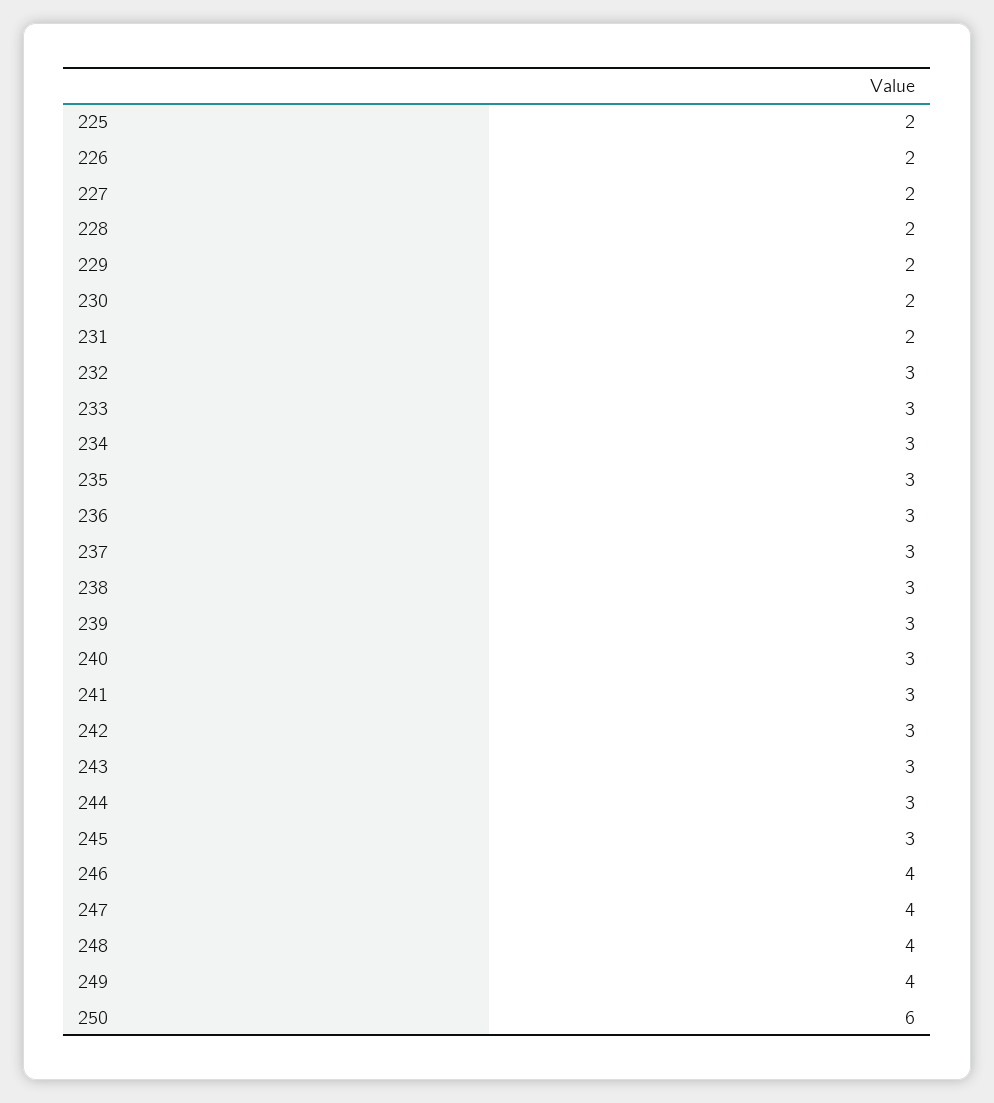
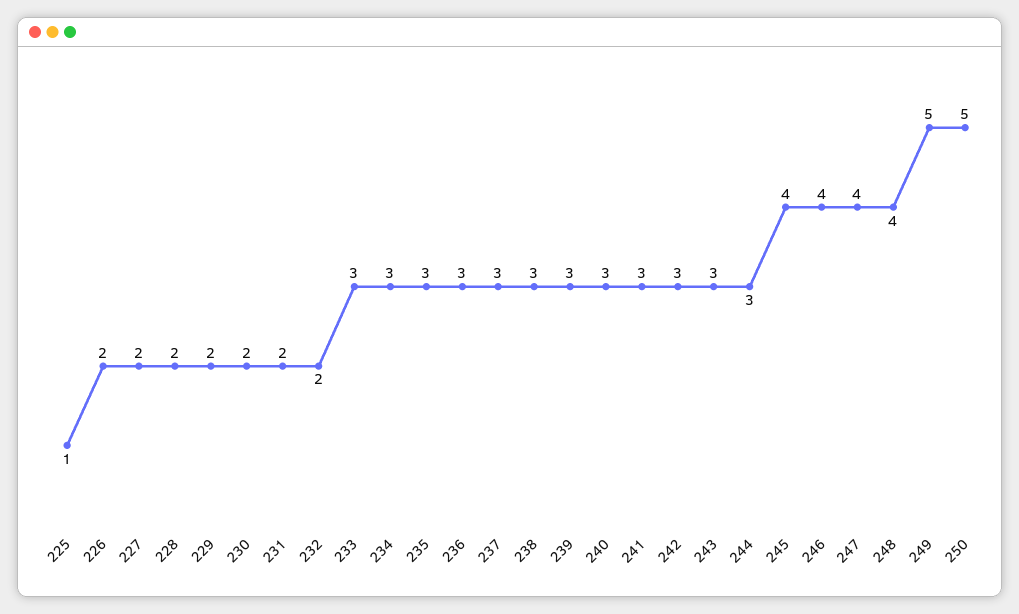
225: 2 -> 1
232: 3 -> 2
245: 3 -> 4
249: 4 -> 5
250: 6 -> 5

